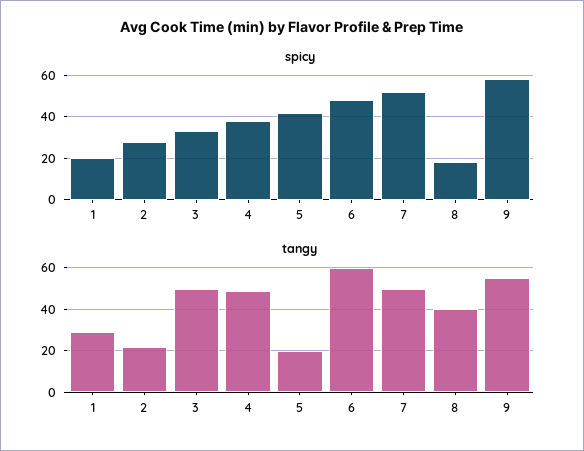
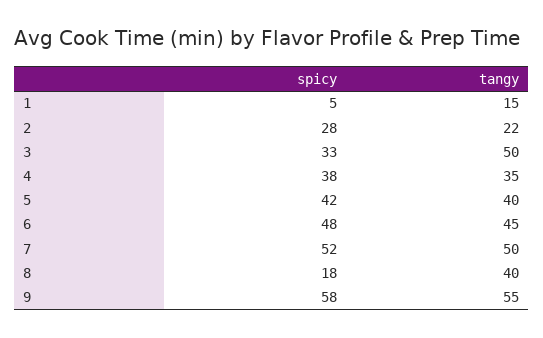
spicy, 1: 20 -> 5
tangy, 1: 30 -> 15
tangy, 4: 50 -> 35
tangy, 5: 20 -> 40
tangy, 6: 60 -> 45

